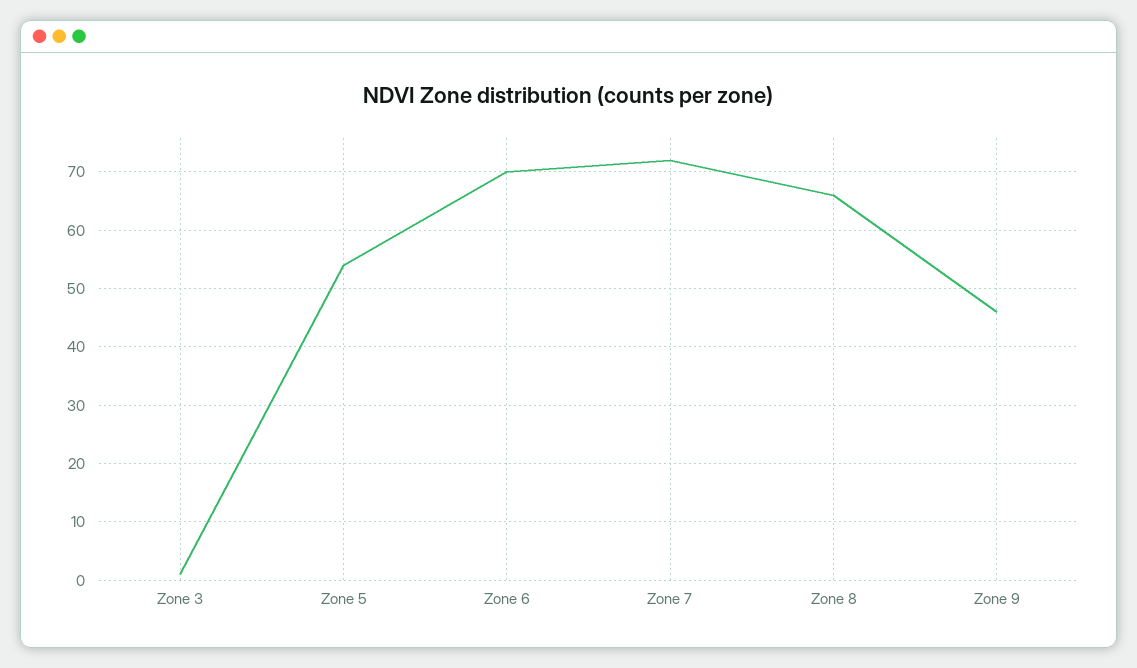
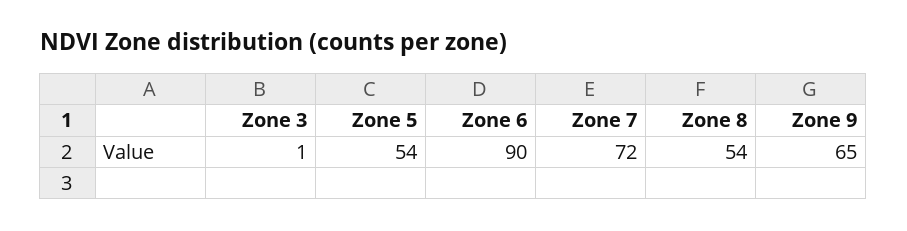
Zone 6: 70 -> 90
Zone 8: 65 -> 54
Zone 9: 45 -> 65

